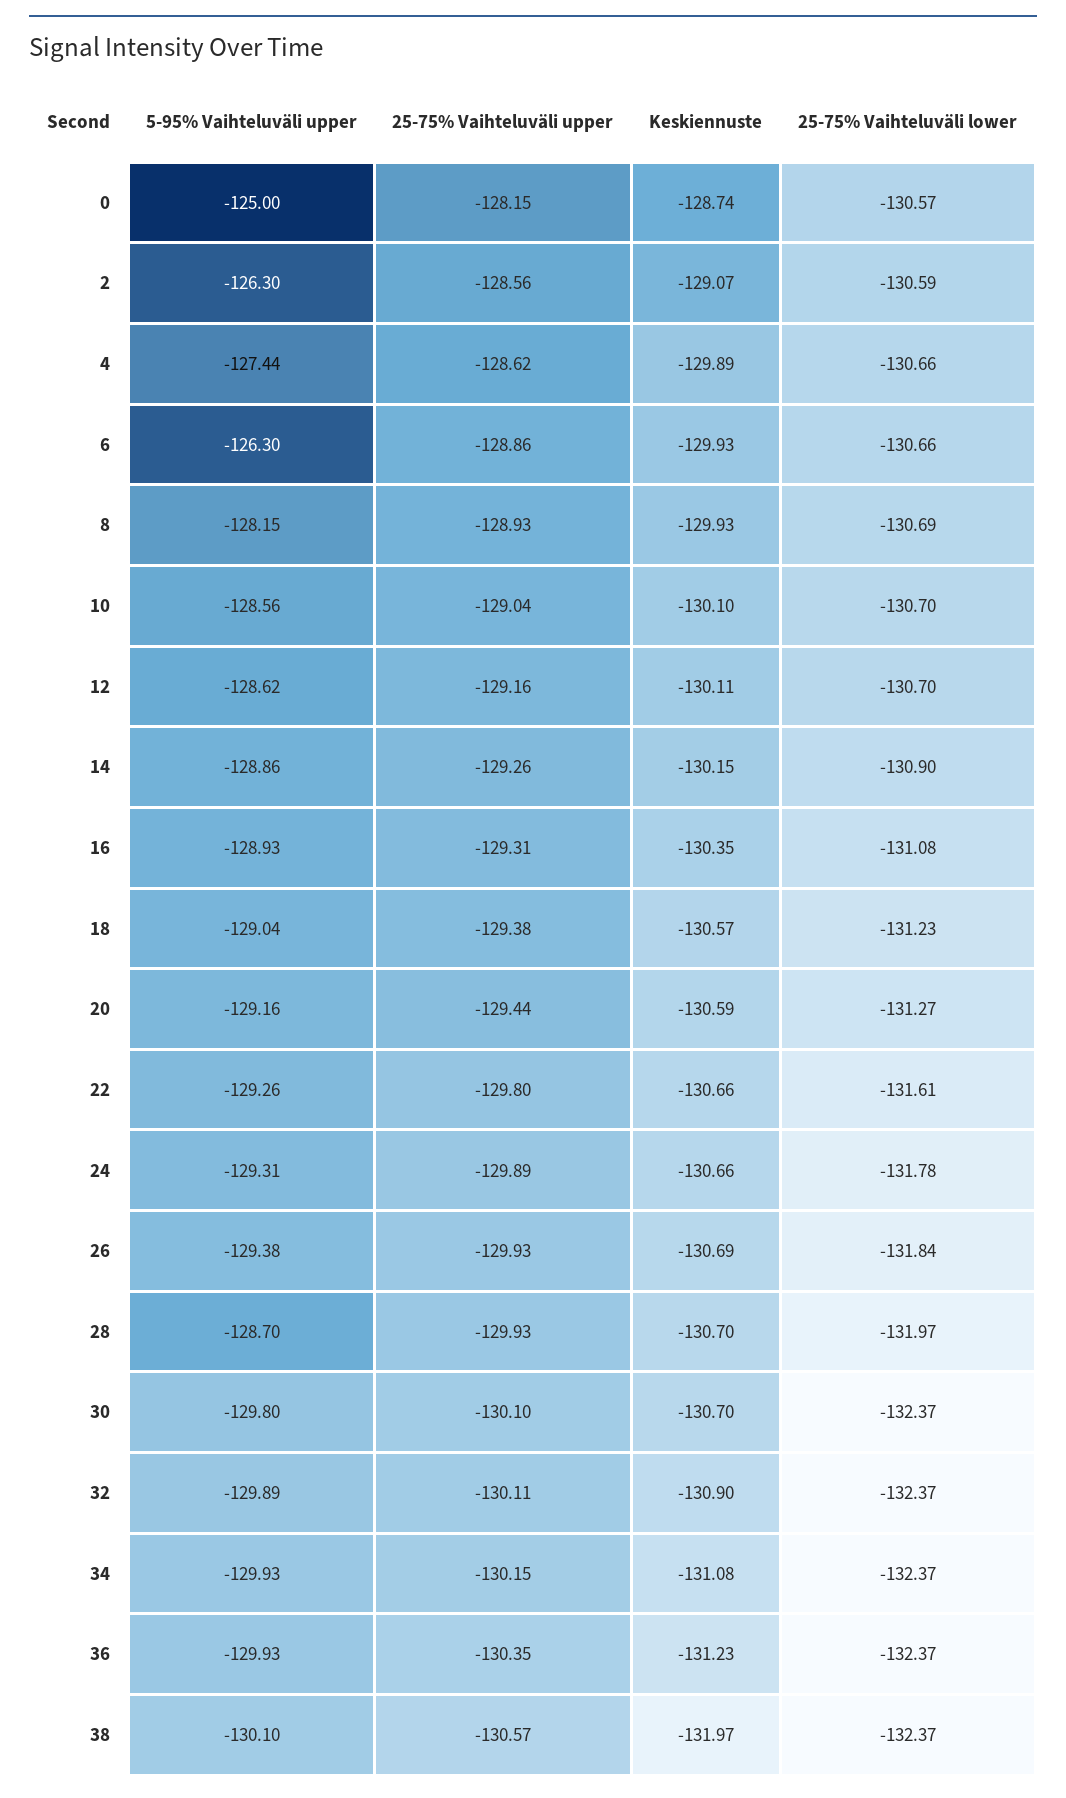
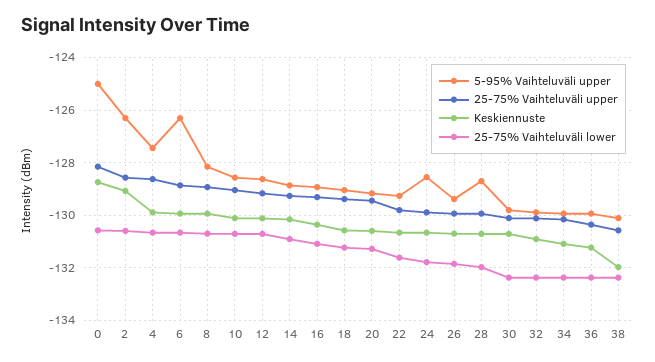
5-95% Vaihteluväli upper, 24: -129.31 -> -128.5

